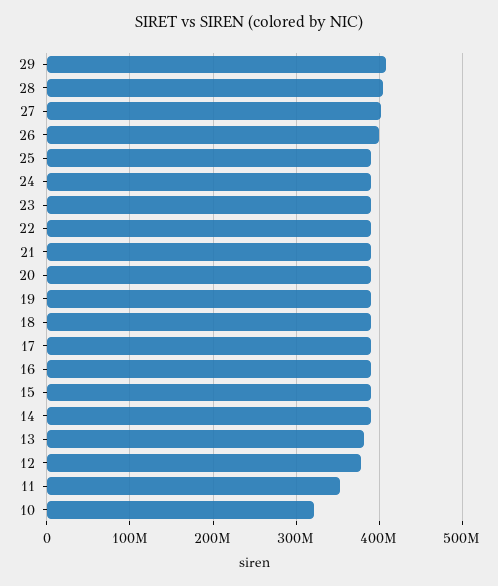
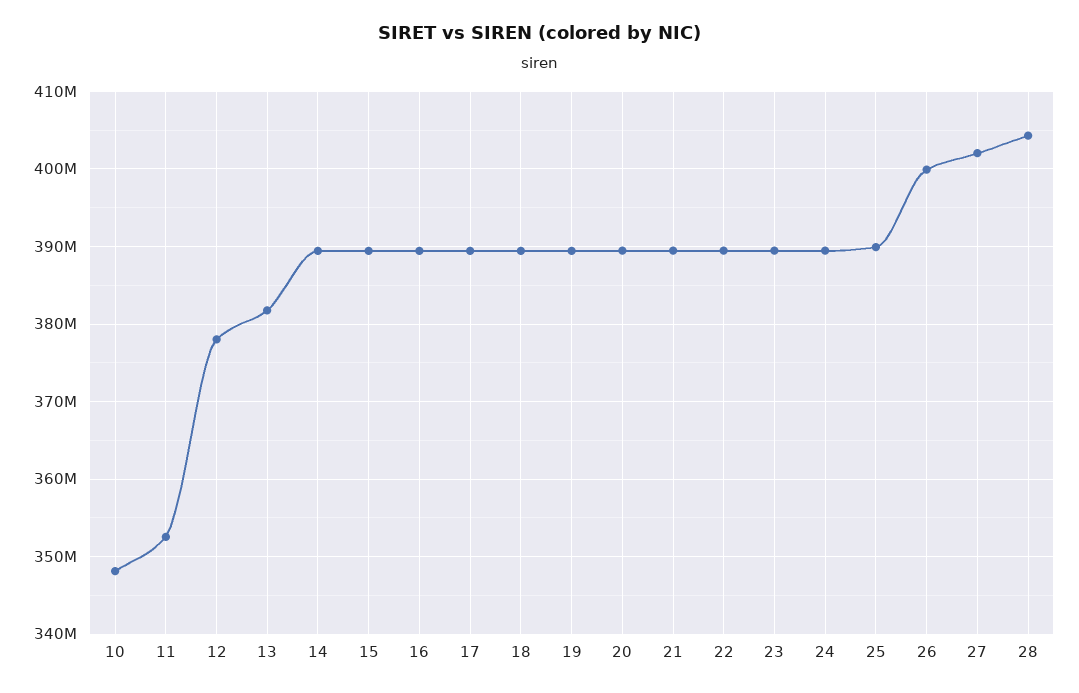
29: 410000000 -> none
10: 320000000 -> 348000000

